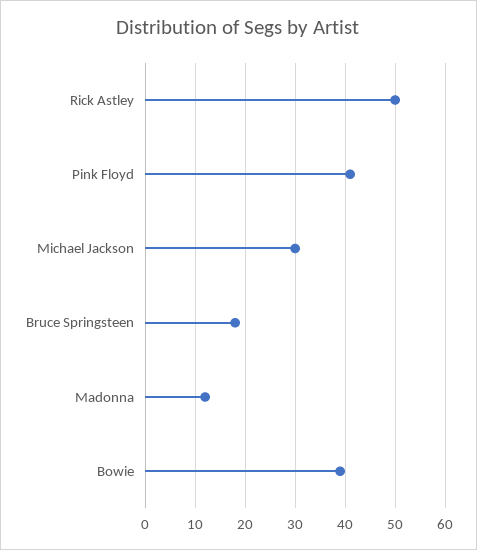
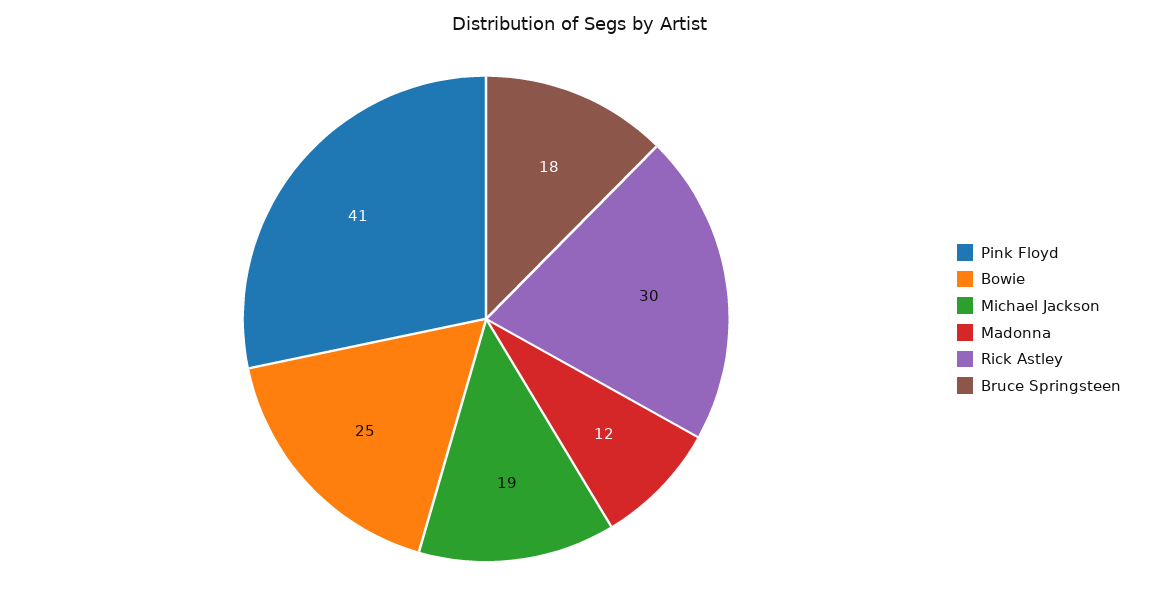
Rick Astley: 50 -> 30
Michael Jackson: 30 -> 19
Bowie: 40 -> 25

